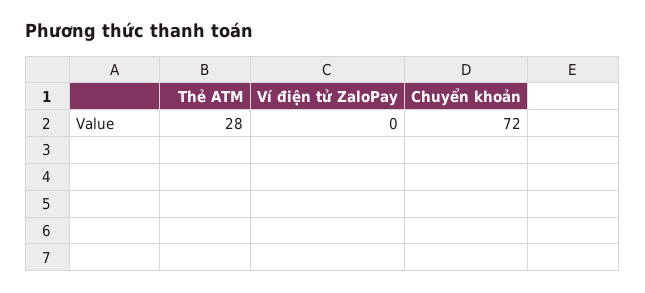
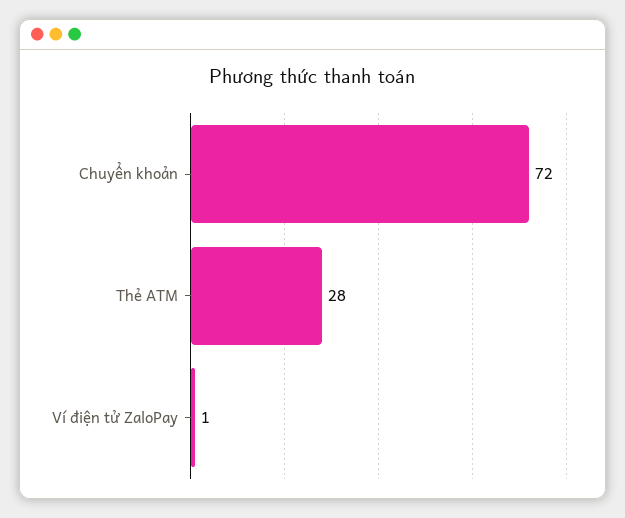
Ví điện tử ZaloPay: 0 -> 1

